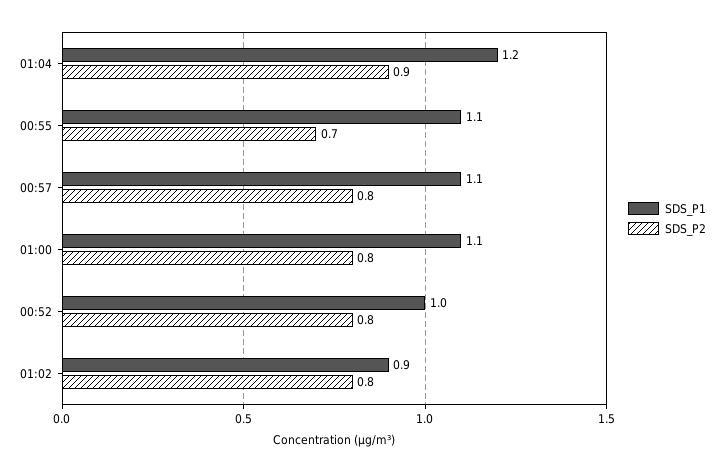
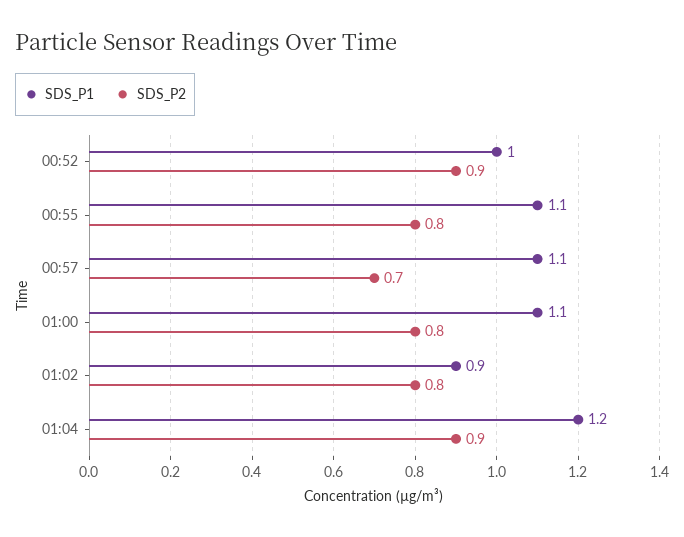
SDS_P2, 00:55: 0.7 -> 0.8
SDS_P2, 00:57: 0.8 -> 0.7
SDS_P2, 00:52: 0.8 -> 0.9

